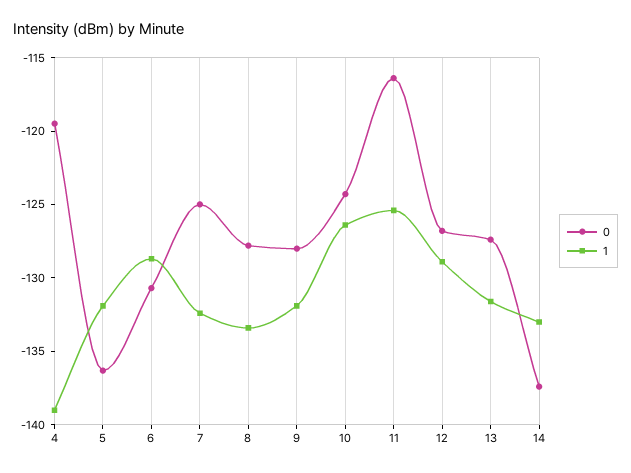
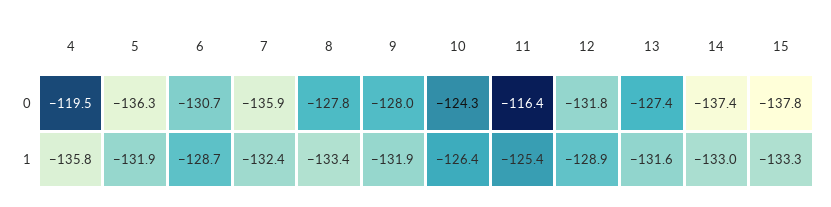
1, 4: -139 -> -135.8
0, 7: -125 -> -135.9
0, 12: -127 -> -131.8
0, 15: none -> -137.8
1, 15: none -> -133.3

